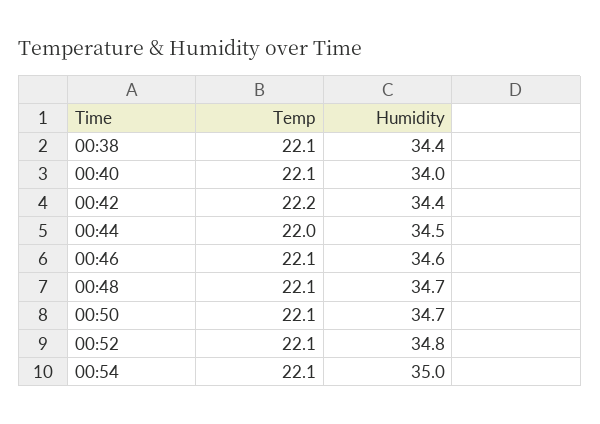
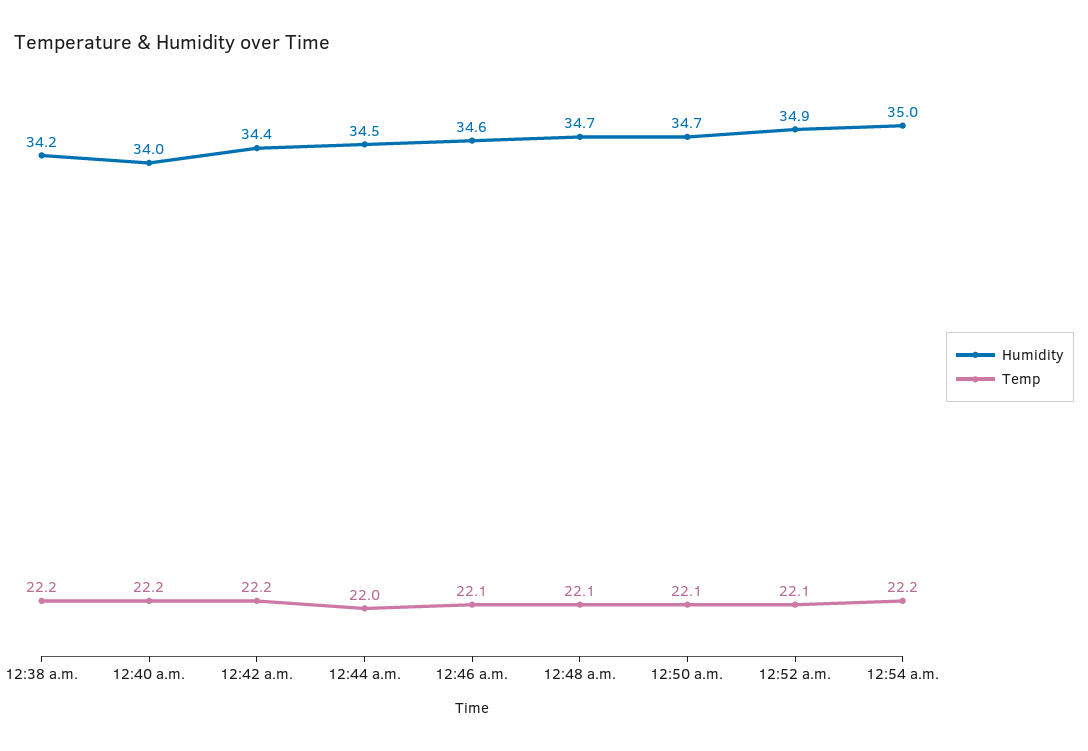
Temp, 00:38: 22.1 -> 22.2
Humidity, 00:38: 34.4 -> 34.2
Temp, 00:40: 22.1 -> 22.2
Humidity, 00:52: 34.8 -> 34.9
Temp, 00:54: 22.1 -> 22.2

